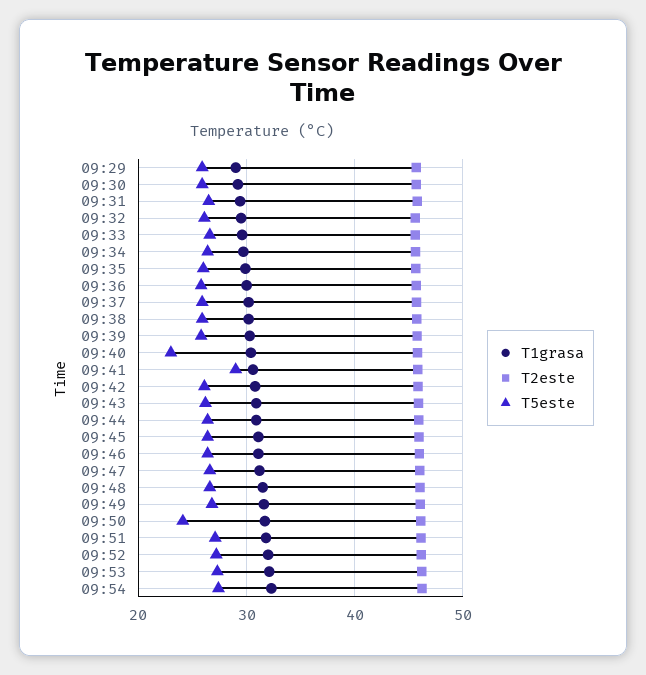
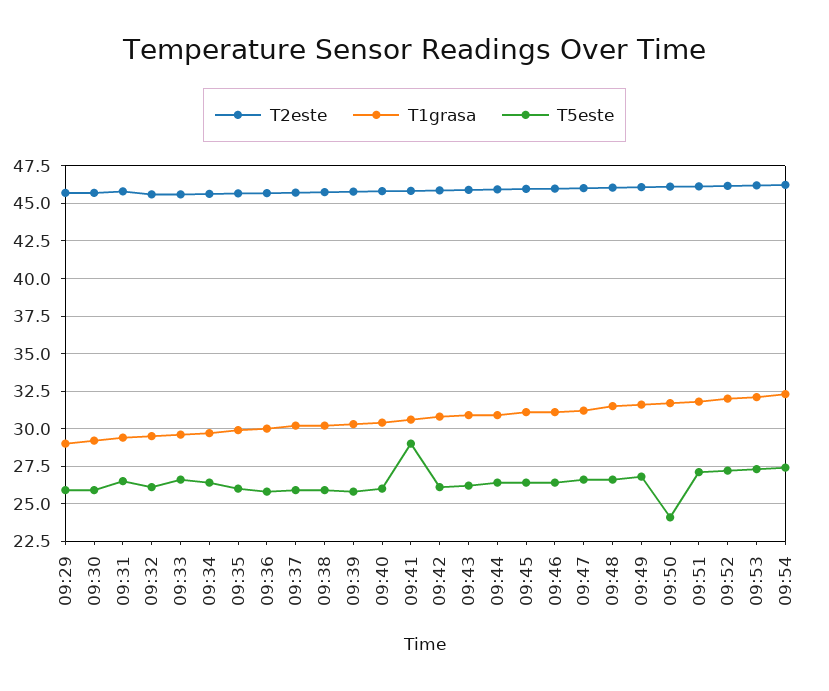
T5este, 09:40: 23 -> 26

